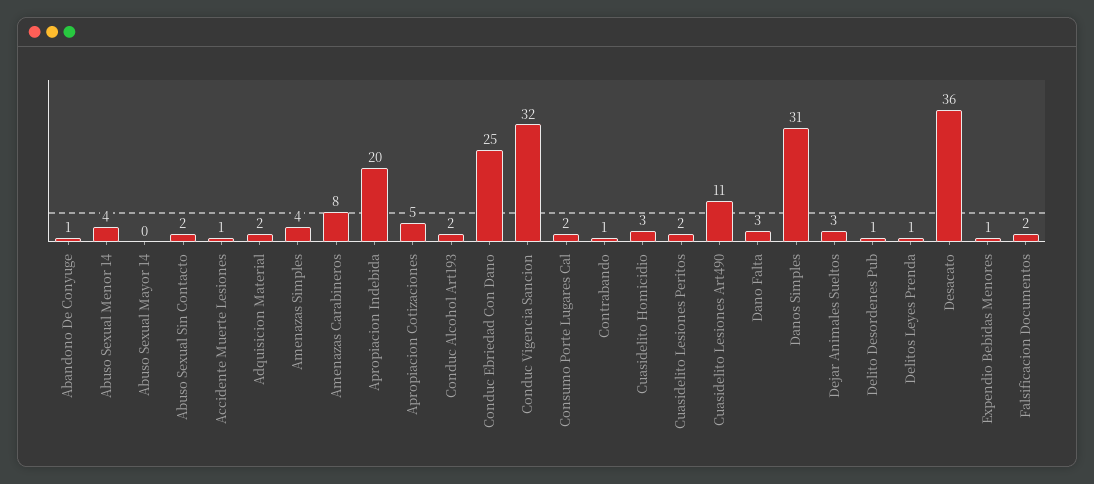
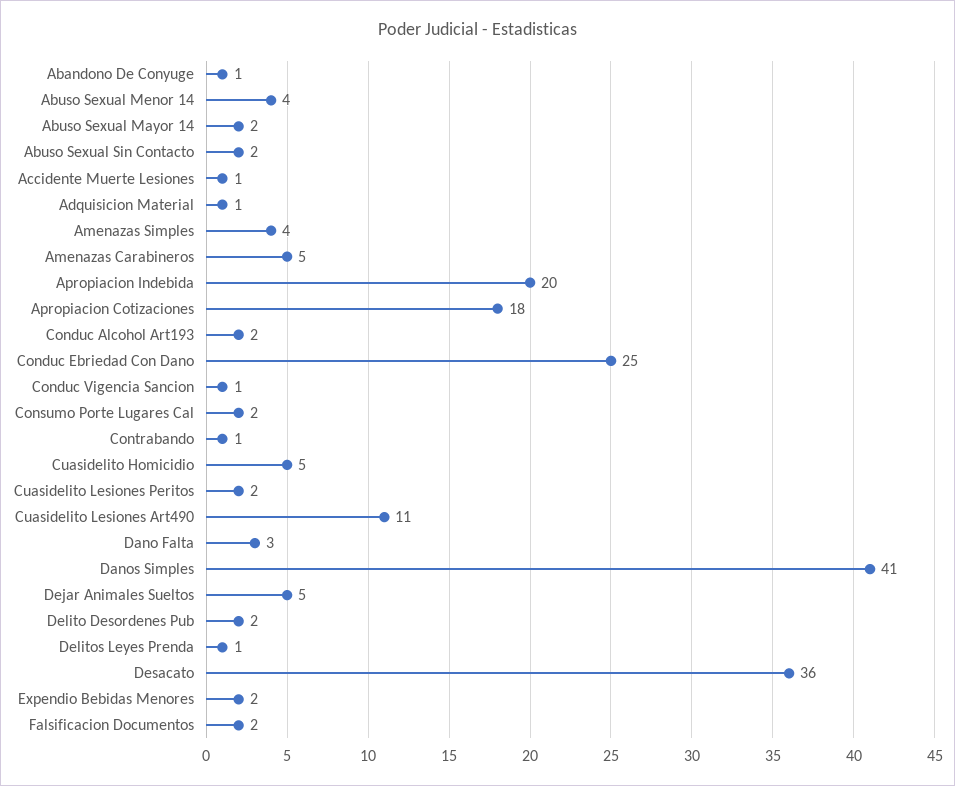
Abuso Sexual Mayor 14: 0 -> 2
Adquisicion Material: 2 -> 1
Amenazas Carabineros: 8 -> 5
Apropiacion Cotizaciones: 5 -> 18
Conduc Vigencia Sancion: 32 -> 1
Cuasidelito Homicidio: 3 -> 5
Danos Simples: 31 -> 41
Dejar Animales Sueltos: 3 -> 5
Delito Desordenes Pub: 1 -> 2
Expendio Bebidas Menores: 1 -> 2

